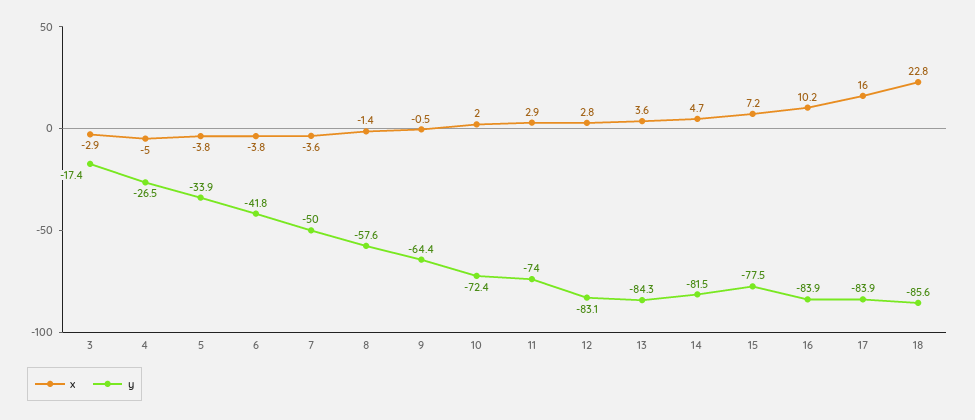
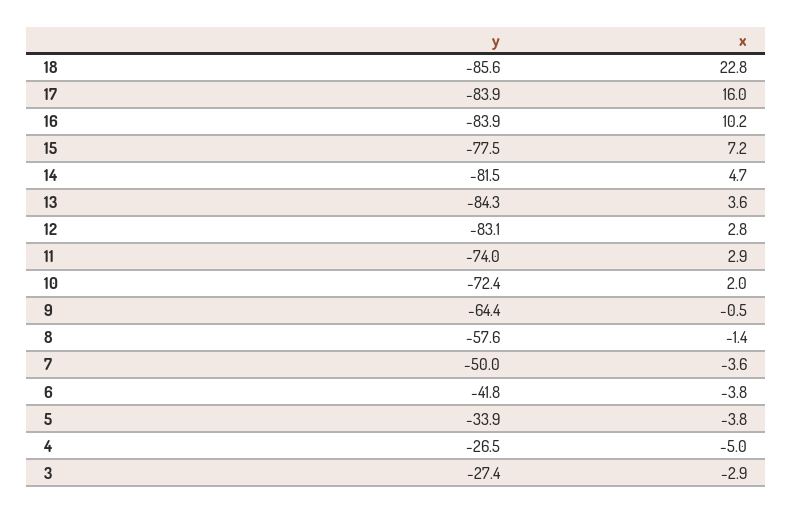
y, 3: -17.4 -> -27.4

